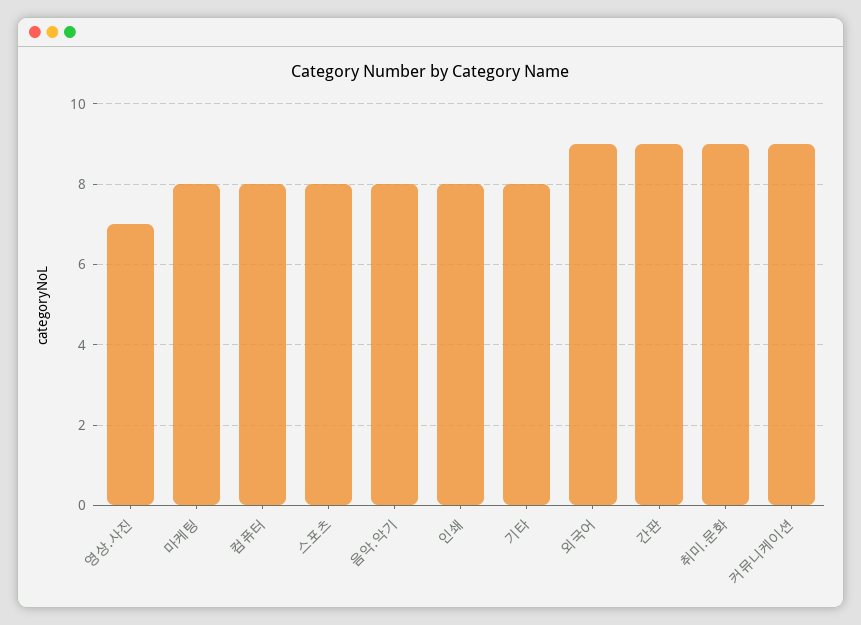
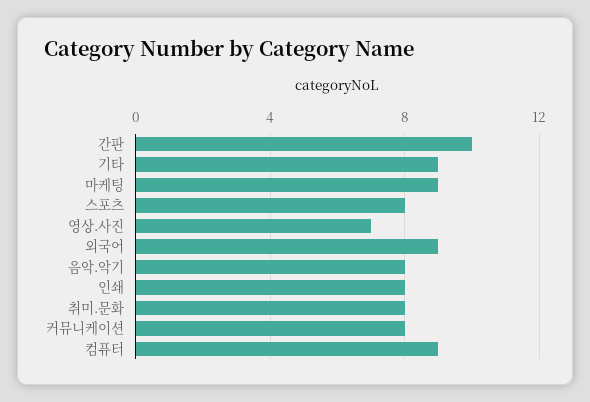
마케팅: 8 -> 9
컴퓨터: 8 -> 9
기타: 8 -> 9
간판: 9 -> 10
취미.문화: 9 -> 8
커뮤니케이션: 9 -> 8

